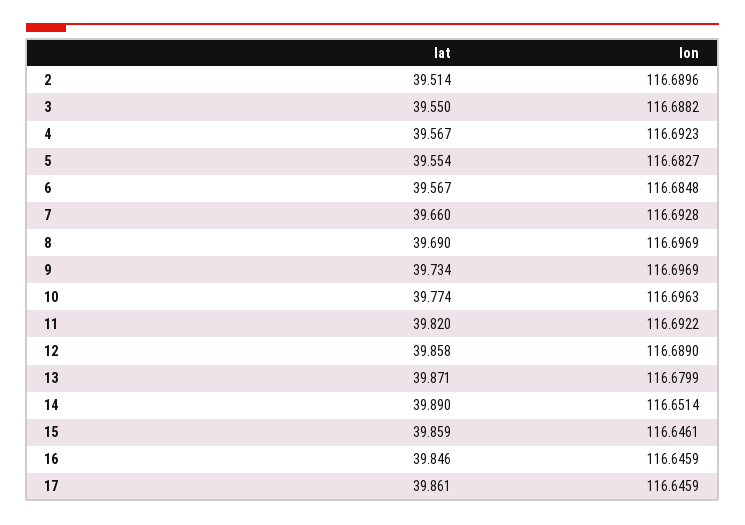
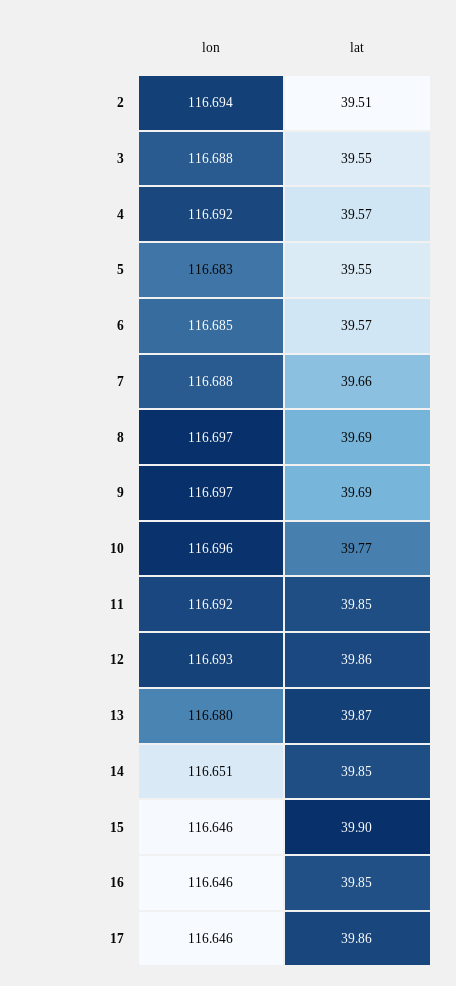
lon, 2: 116.6896 -> 116.694
lon, 7: 116.6928 -> 116.688
lat, 9: 39.734 -> 39.69
lat, 11: 39.82 -> 39.85
lon, 12: 116.689 -> 116.693
lat, 14: 39.89 -> 39.85
lat, 15: 39.859 -> 39.9

